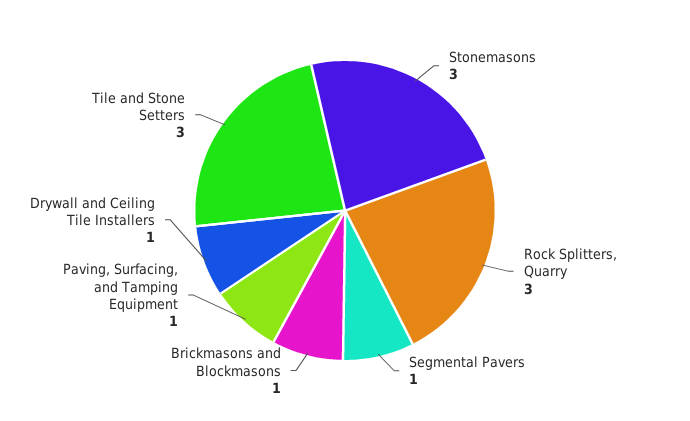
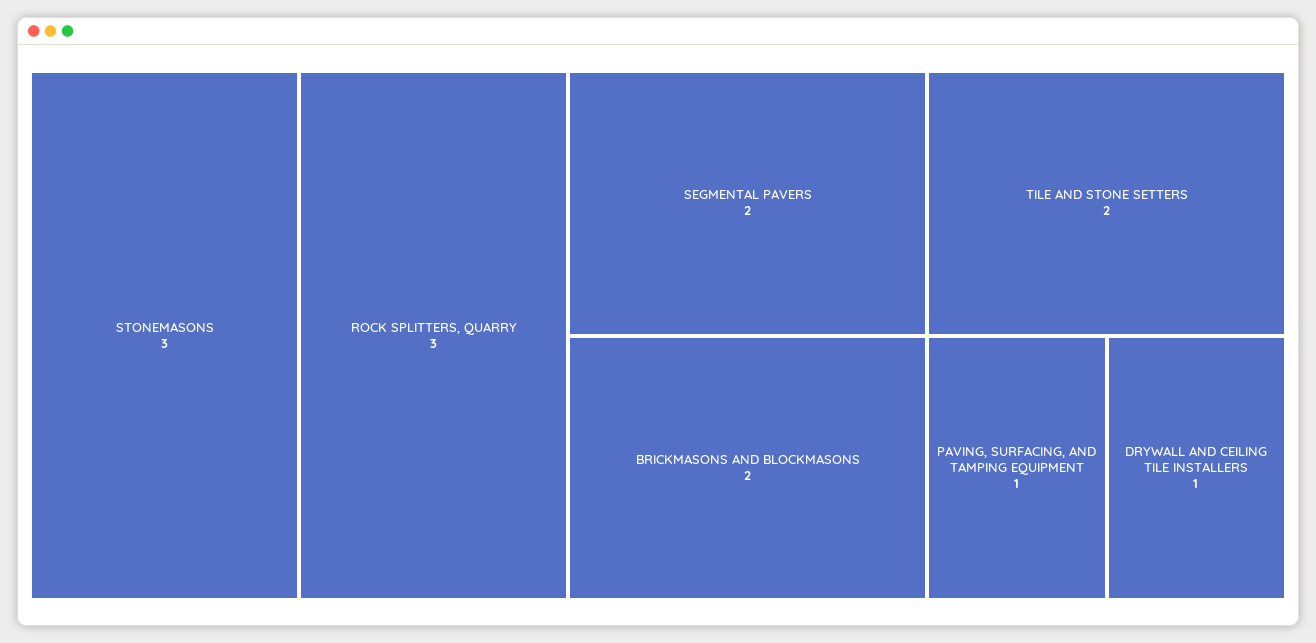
Segmental Pavers: 1 -> 2
Brickmasons and Blockmasons: 1 -> 2
Tile and Stone Setters: 3 -> 2

